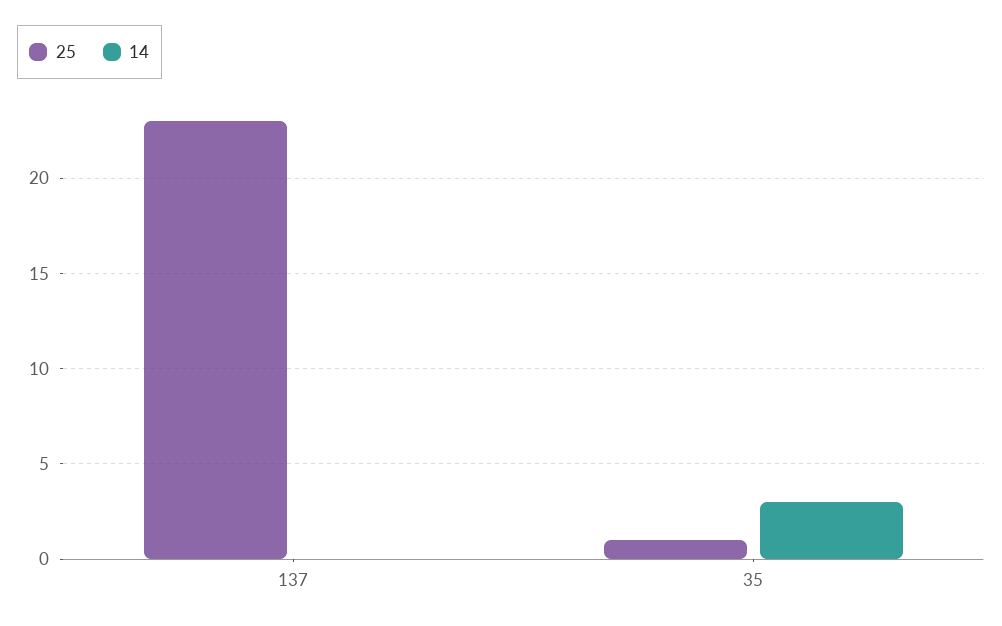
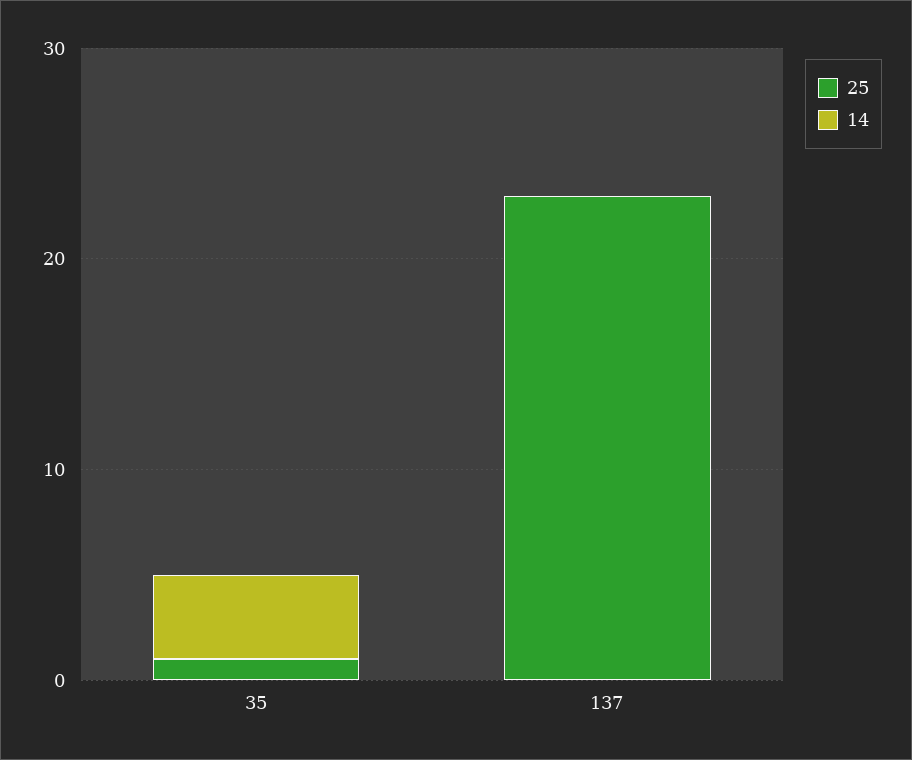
14, 35: 3 -> 4

